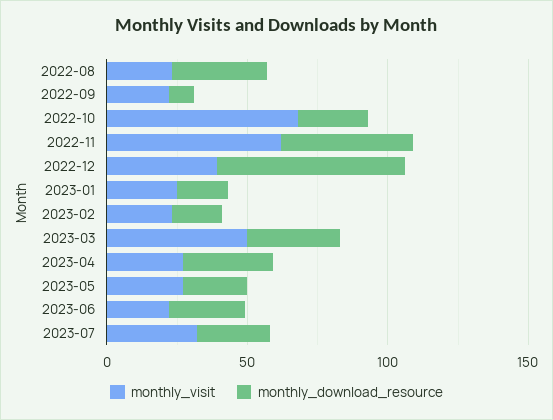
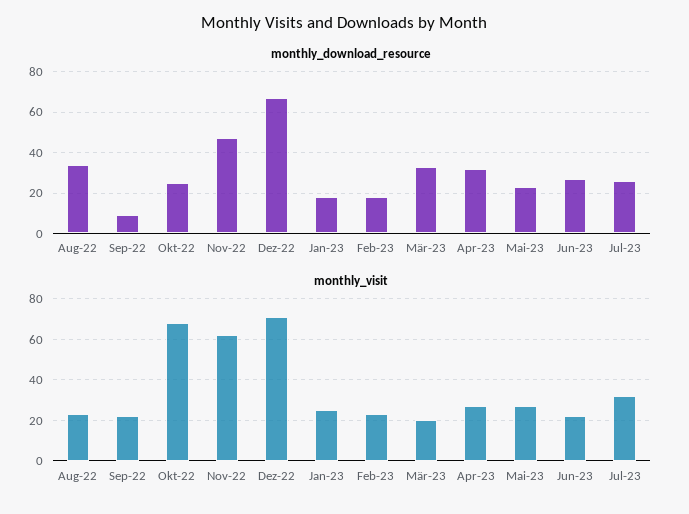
monthly_visit, 2022-12: 40 -> 70
monthly_visit, 2023-03: 50 -> 20

